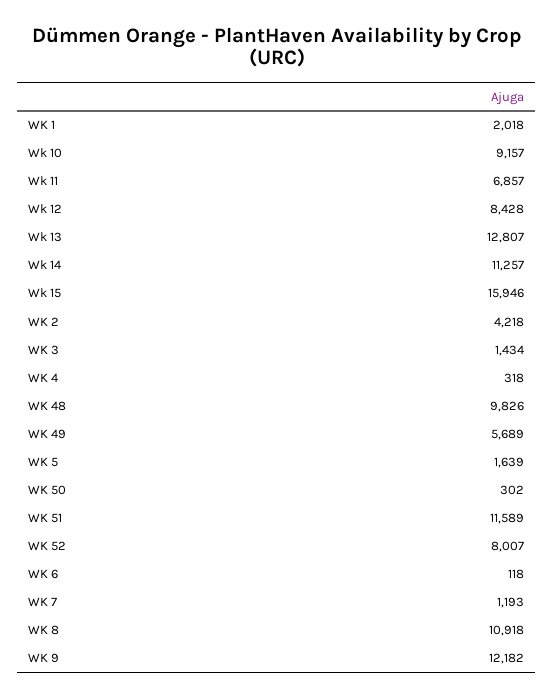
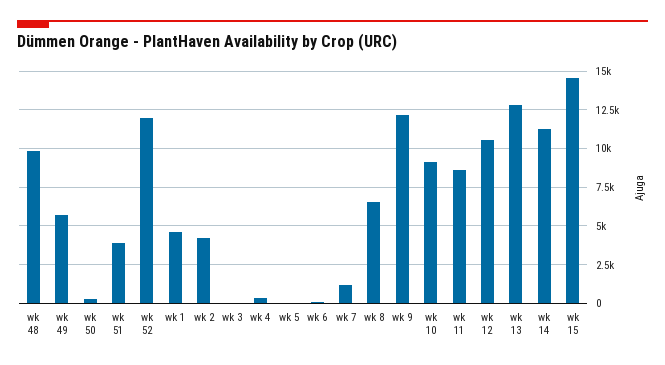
WK 1: 2018 -> 4500
Wk 11: 6857 -> 8500
Wk 12: 8428 -> 10500
Wk 15: 15946 -> 14500
WK 3: 1434 -> 0
WK 5: 1639 -> 0
WK 51: 11589 -> 4000
WK 52: 8007 -> 12000
WK 8: 10918 -> 6500

